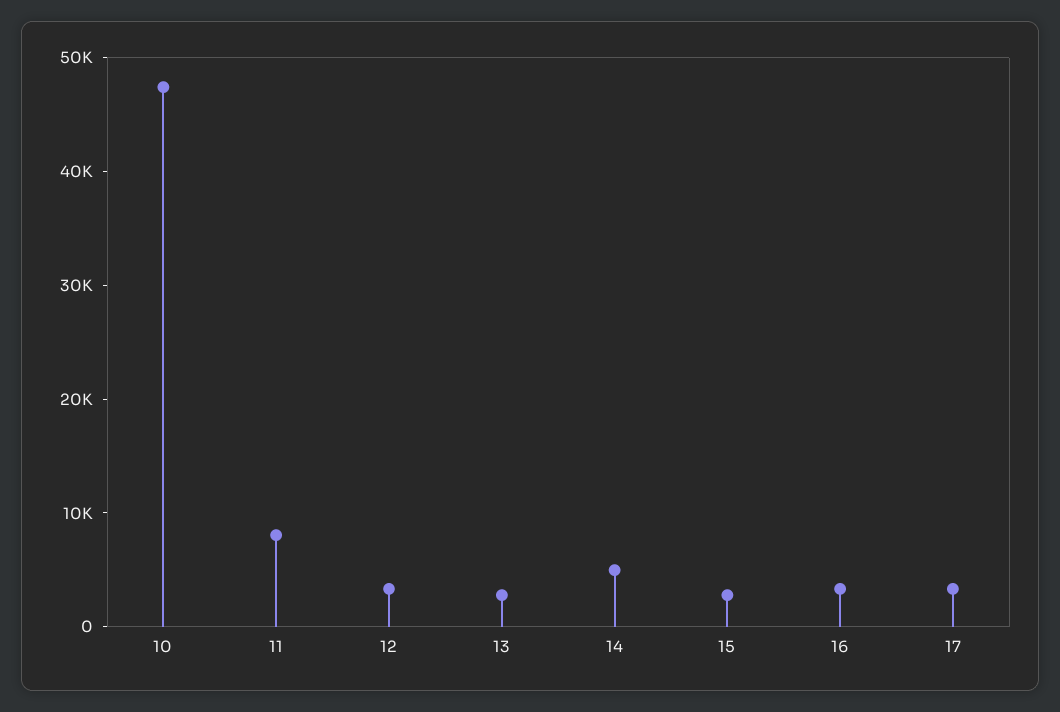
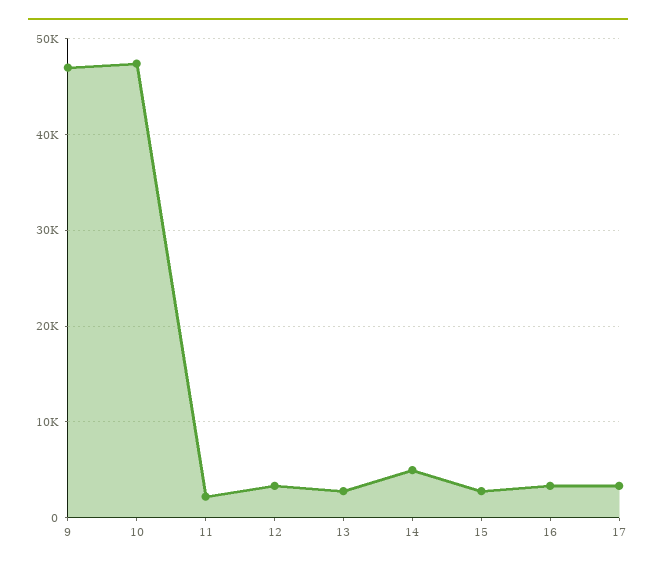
11: 8000 -> 2000
9: none -> 47000

